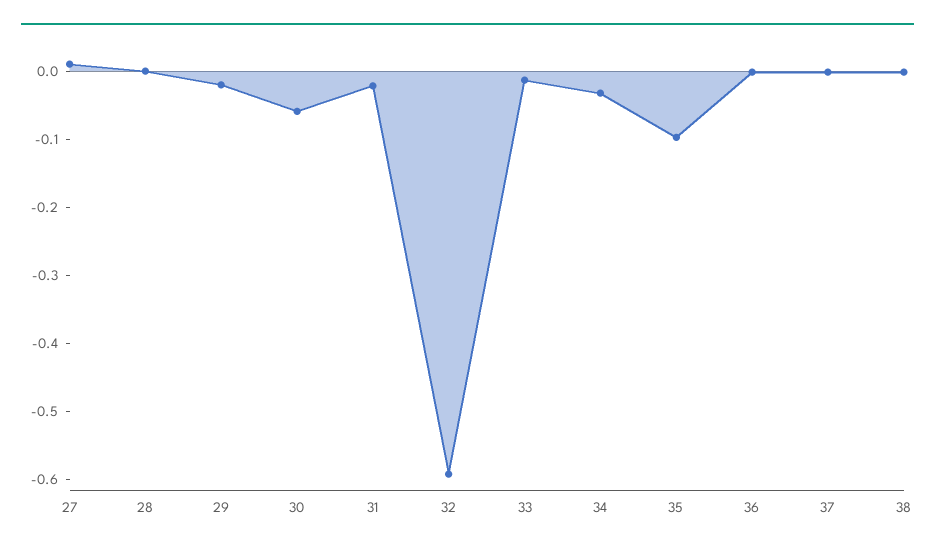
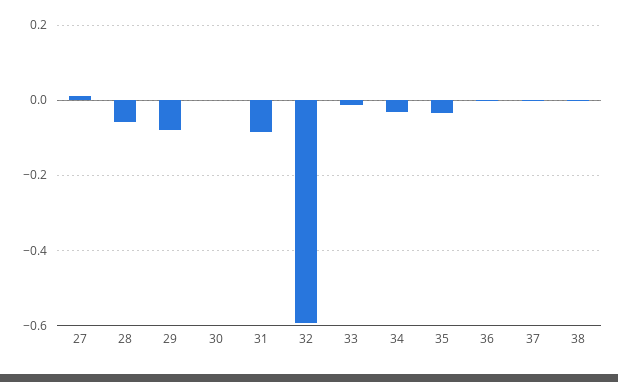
28: 0 -> -0.06
29: -0.02 -> -0.08
30: -0.06 -> 0
31: -0.02 -> -0.08
35: -0.1 -> -0.04

